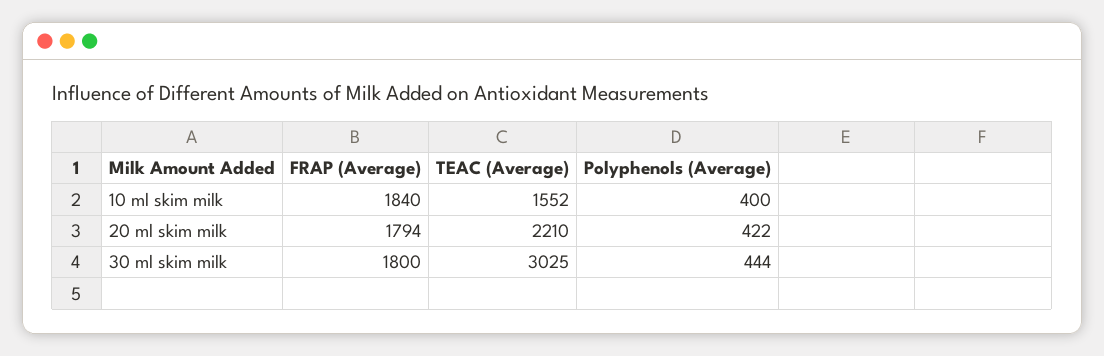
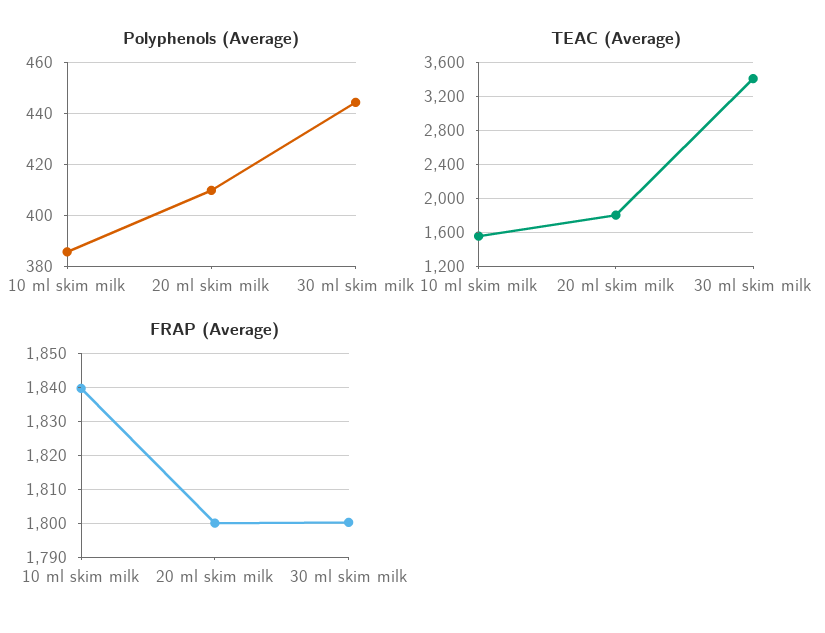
Polyphenols (Average), 10 ml skim milk: 400 -> 385
FRAP (Average), 20 ml skim milk: 1794 -> 1800
TEAC (Average), 20 ml skim milk: 2210 -> 1800
Polyphenols (Average), 20 ml skim milk: 422 -> 410
TEAC (Average), 30 ml skim milk: 3025 -> 3400

